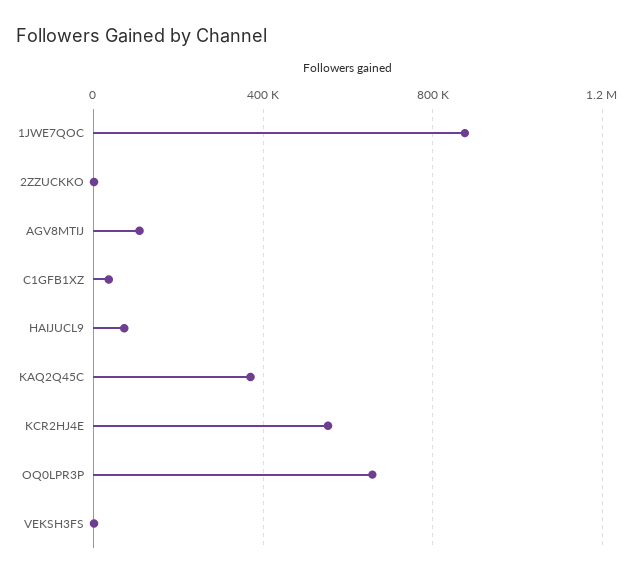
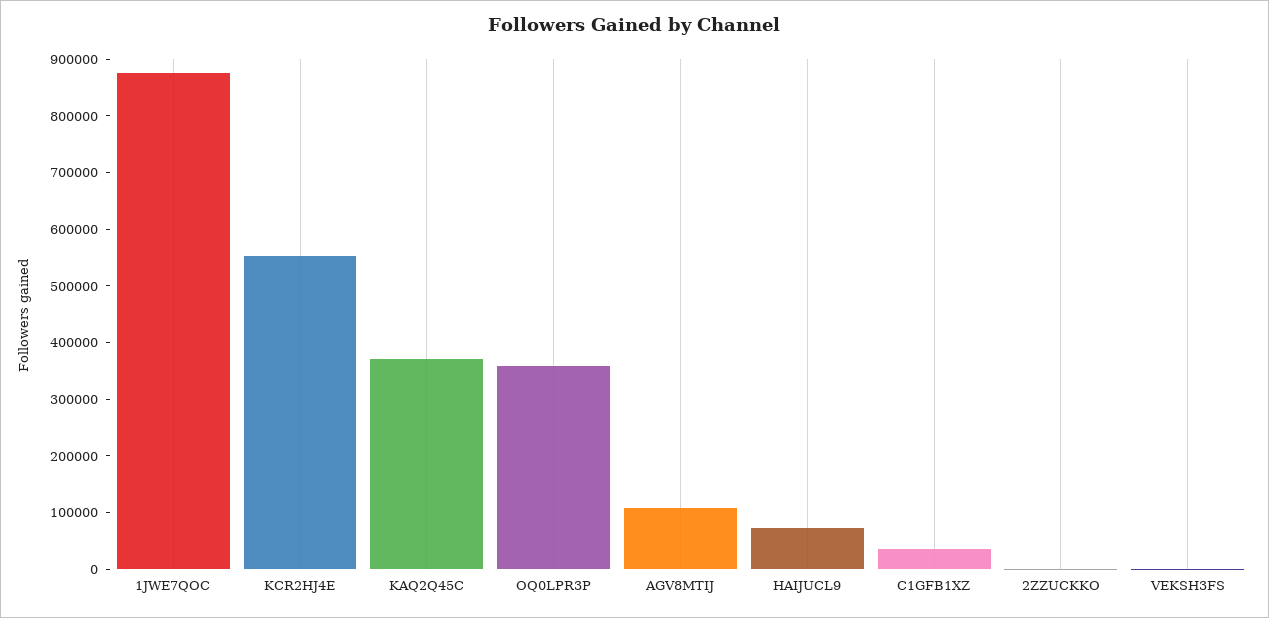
OQ0LPR3P: 650000 -> 360000

